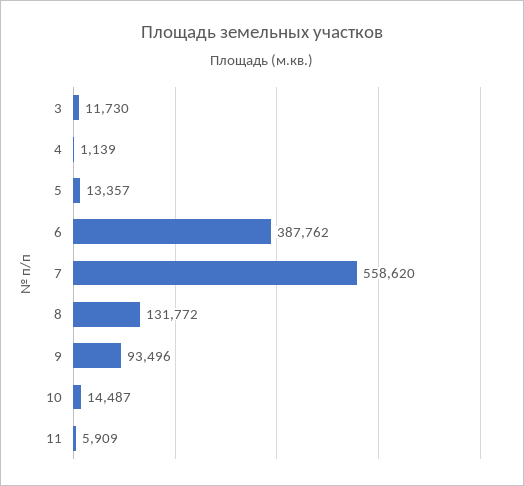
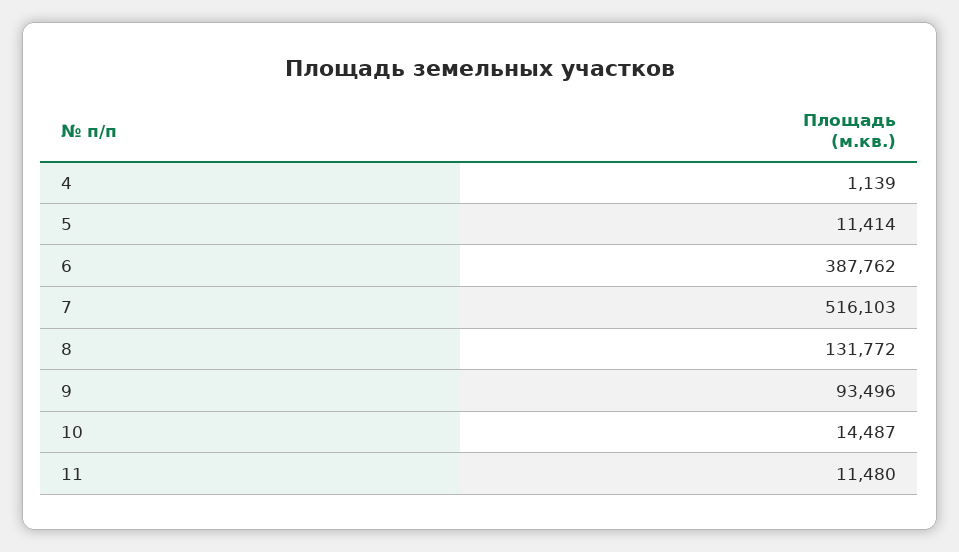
3: 11730 -> none
5: 13357 -> 11414
7: 558620 -> 516103
11: 5909 -> 11480

